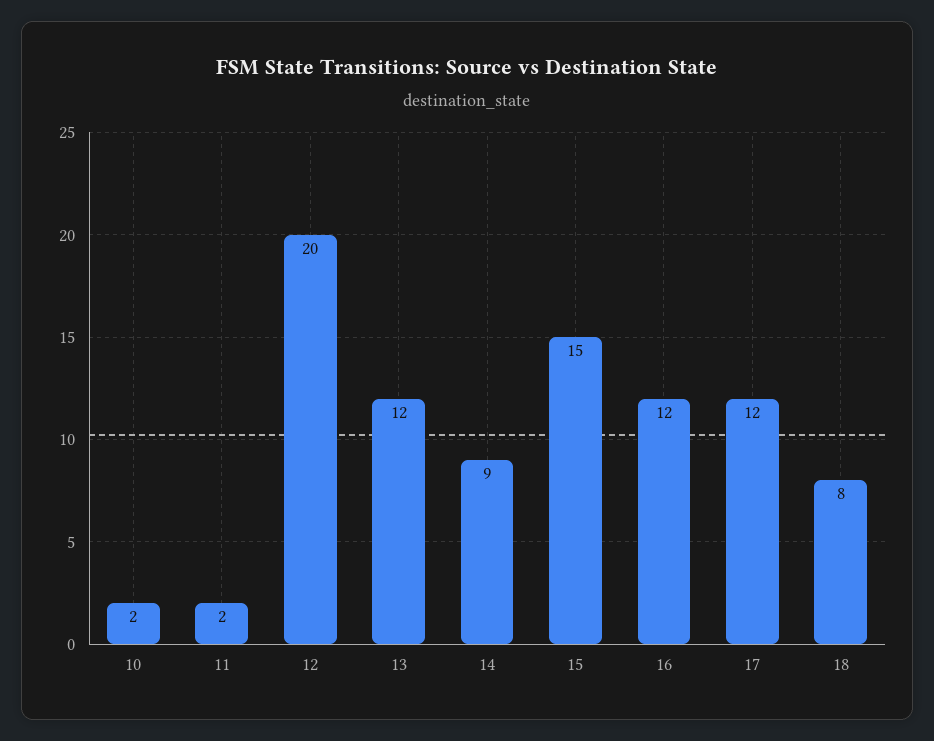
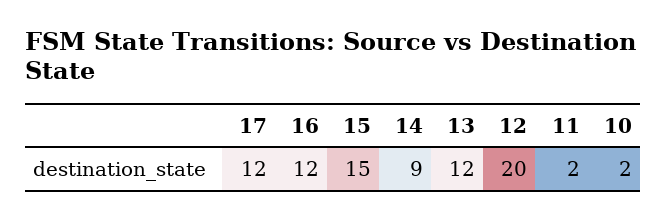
18: 8 -> none

